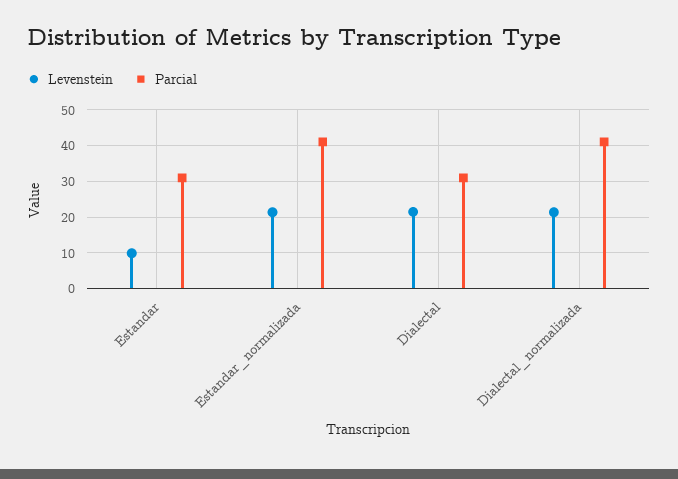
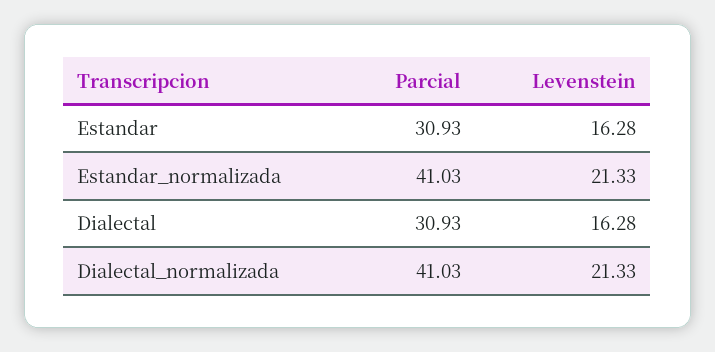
Levenstein, Estandar: 10 -> 16.28
Levenstein, Dialectal: 22 -> 16.28

